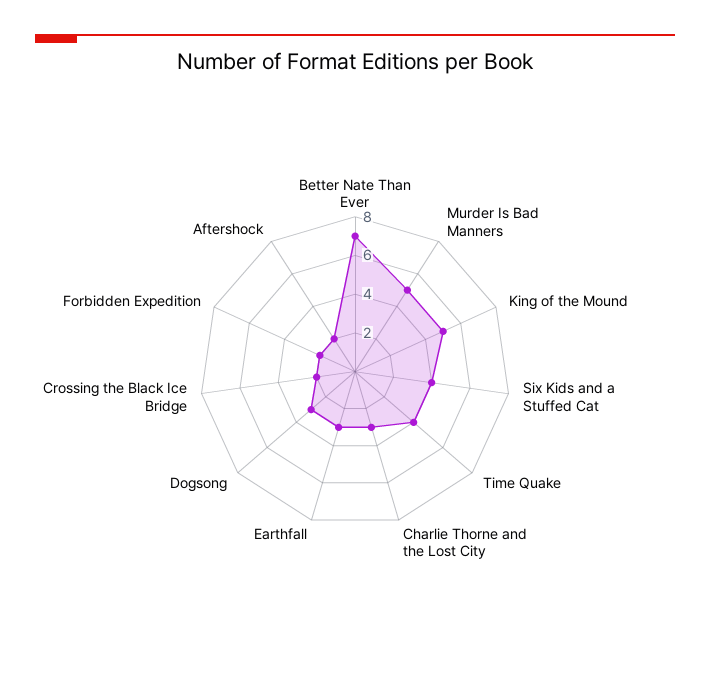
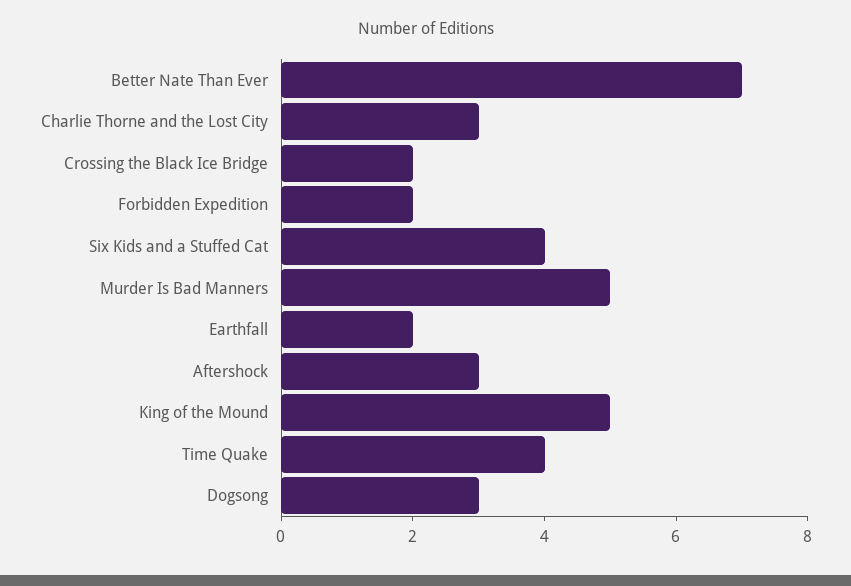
Earthfall: 3 -> 2
Aftershock: 2 -> 3

